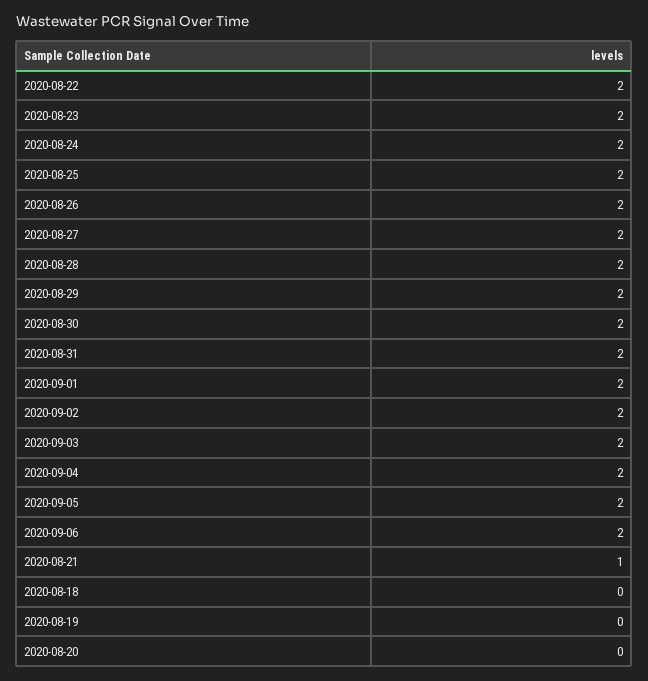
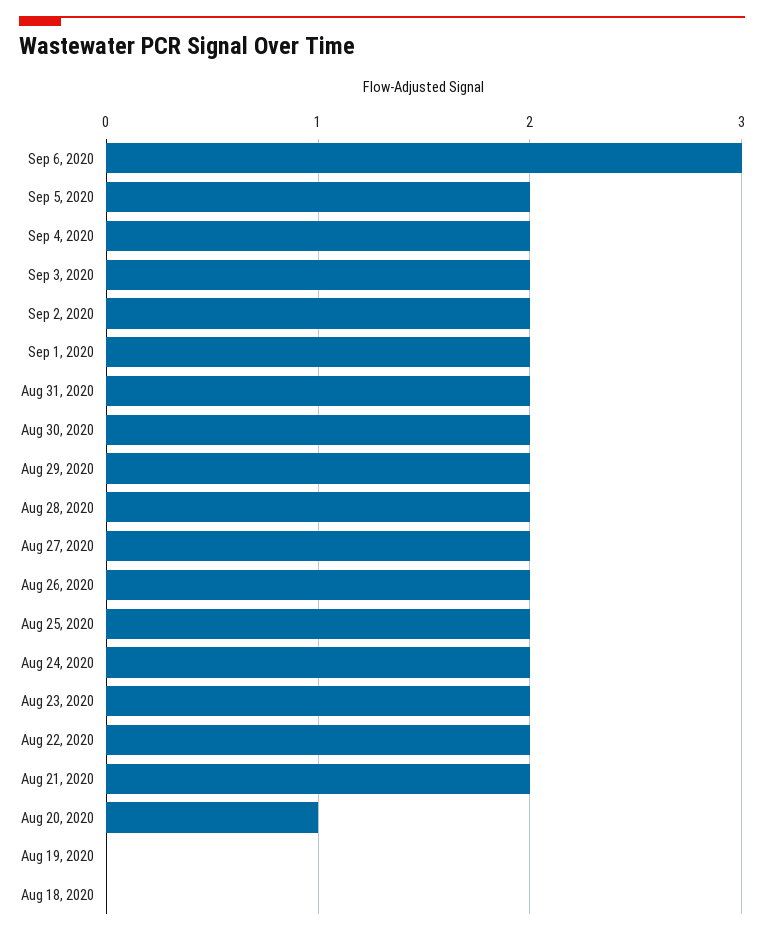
2020-09-06: 2 -> 3
2020-08-21: 1 -> 2
2020-08-20: 0 -> 1

